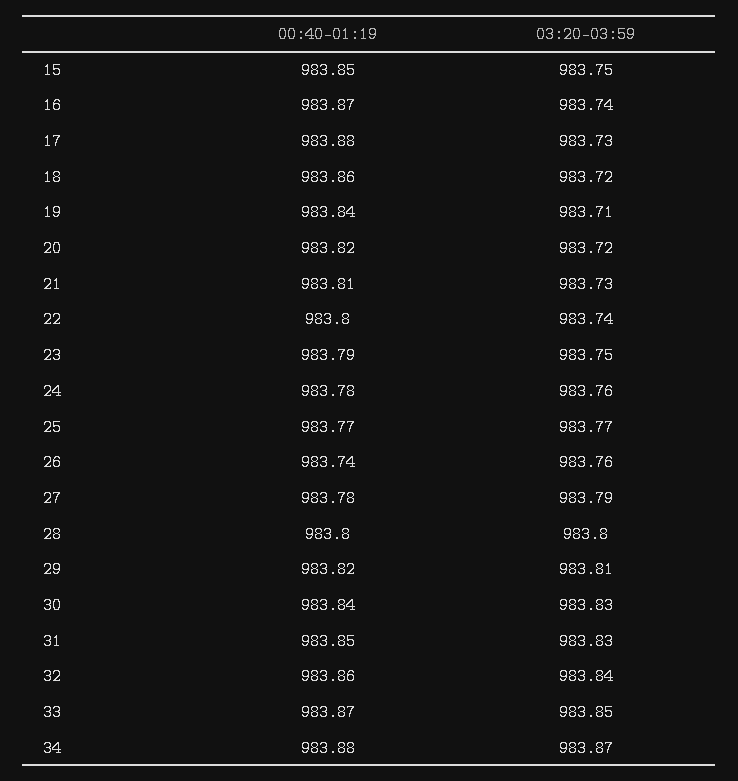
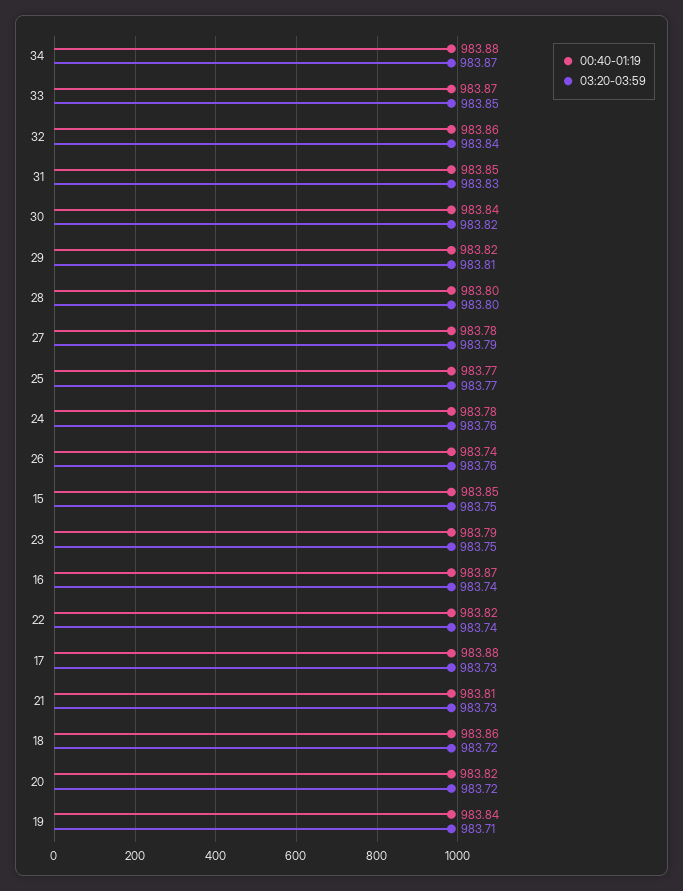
00:40-01:19, 22: 983.8 -> 983.82
03:20-03:59, 30: 983.83 -> 983.82

